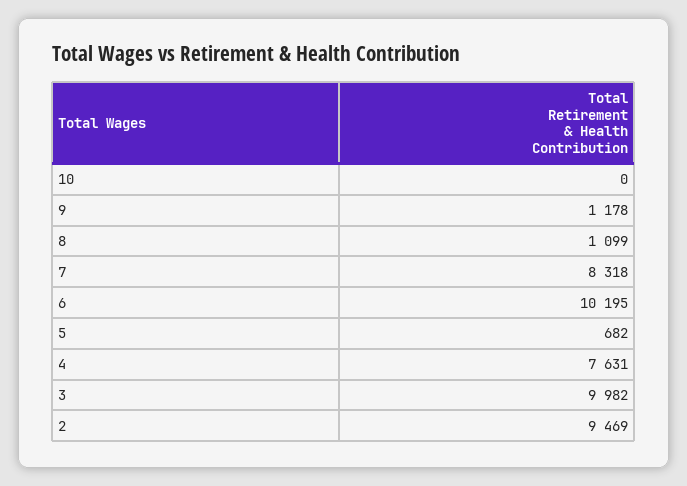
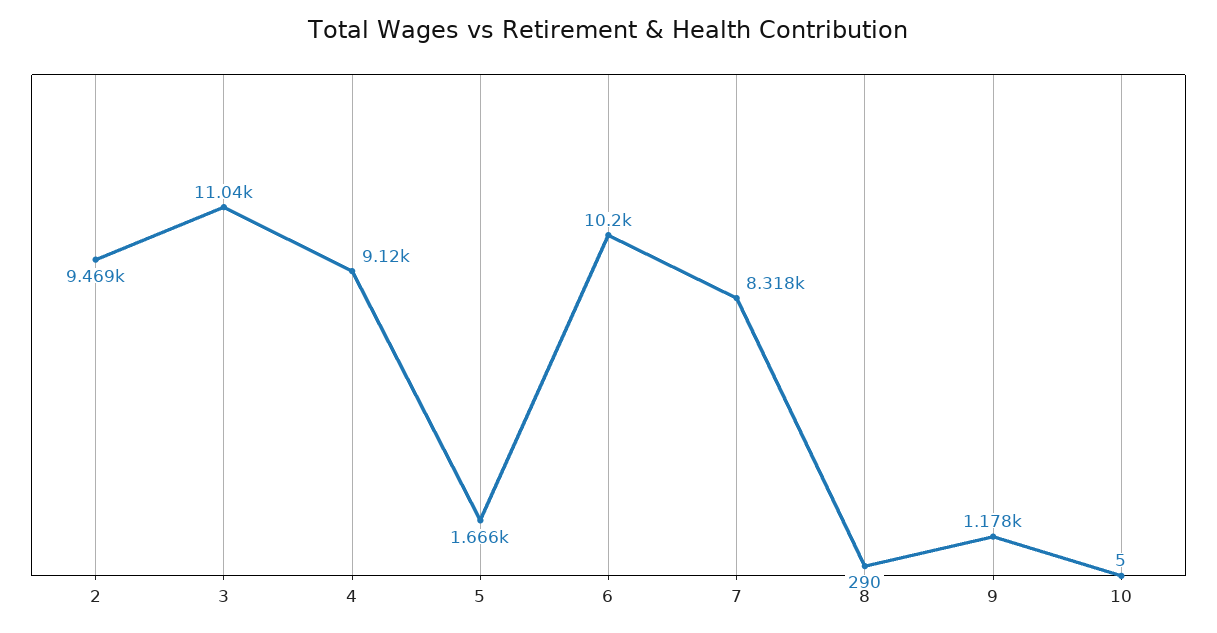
10: 0 -> 5
8: 1099 -> 290
5: 682 -> 1666
4: 7631 -> 9120
3: 9982 -> 11040

